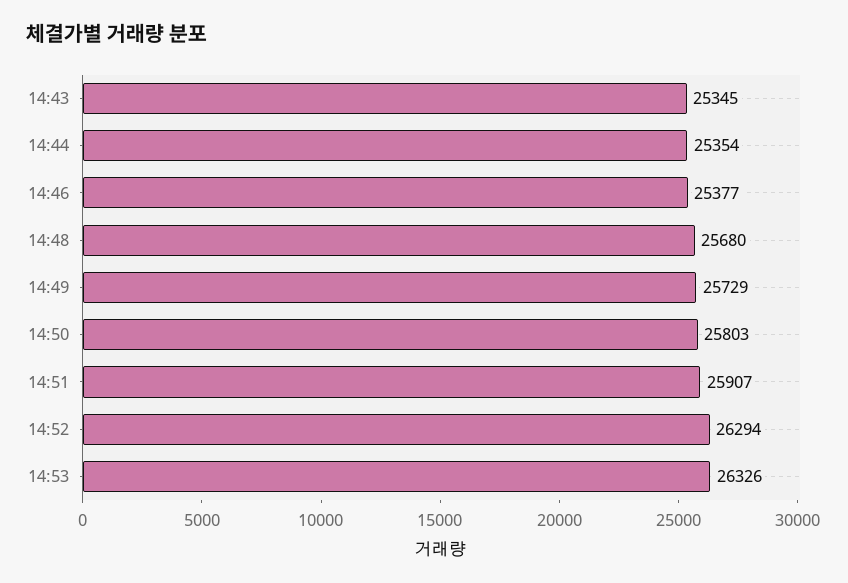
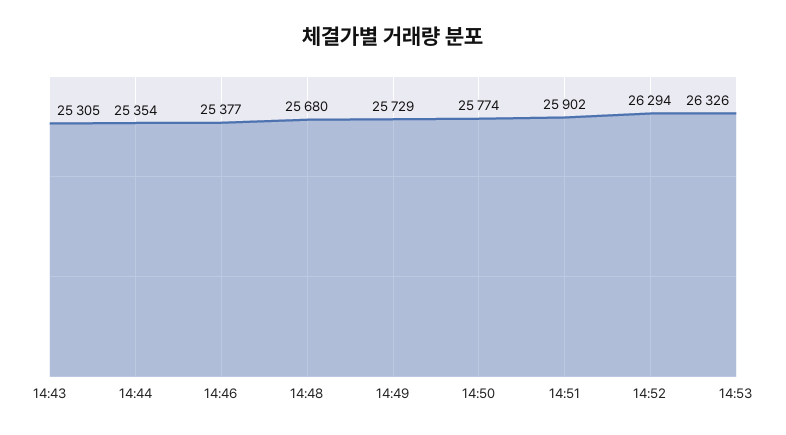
14:43: 25345 -> 25305
14:50: 25803 -> 25774
14:51: 25907 -> 25902

